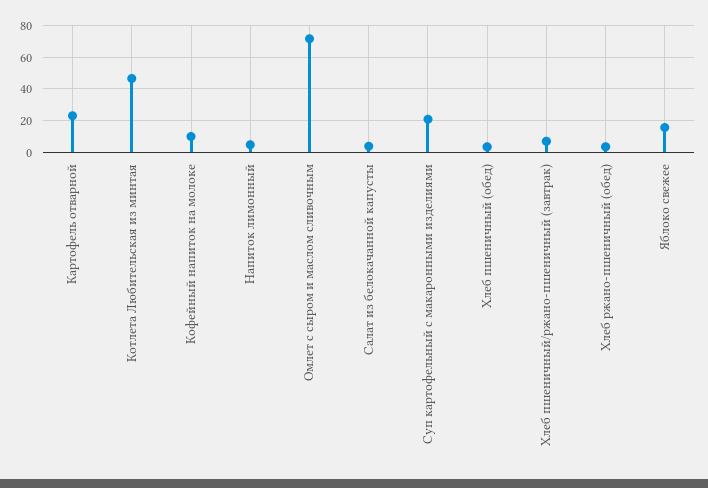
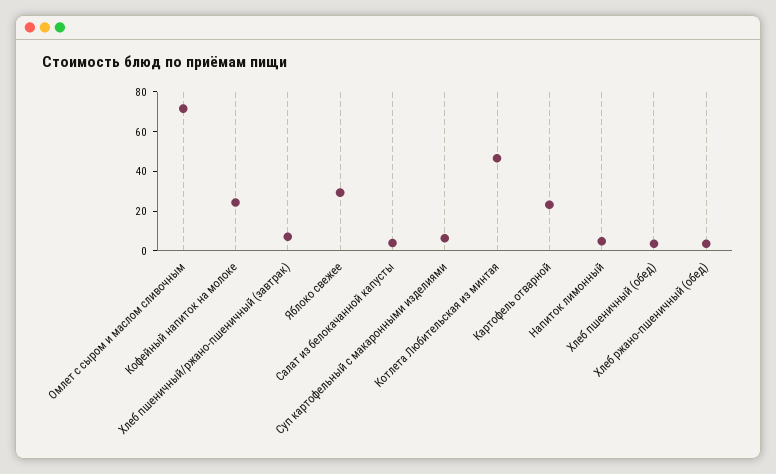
Кофейный напиток на молоке: 10 -> 25
Суп картофельный с макаронными изделиями: 20 -> 5
Яблоко свежее: 15 -> 30

